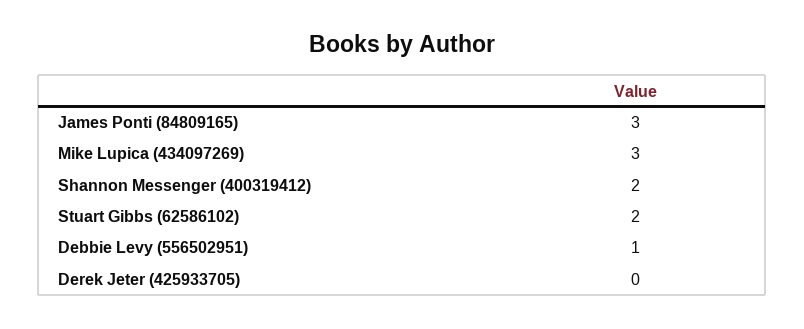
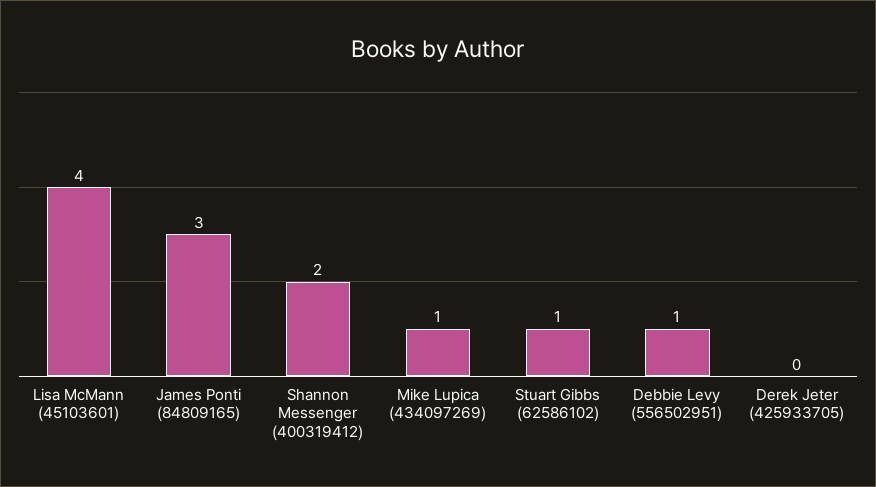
Mike Lupica (434097269): 3 -> 1
Stuart Gibbs (62586102): 2 -> 1
Lisa McMann (45103601): none -> 4

